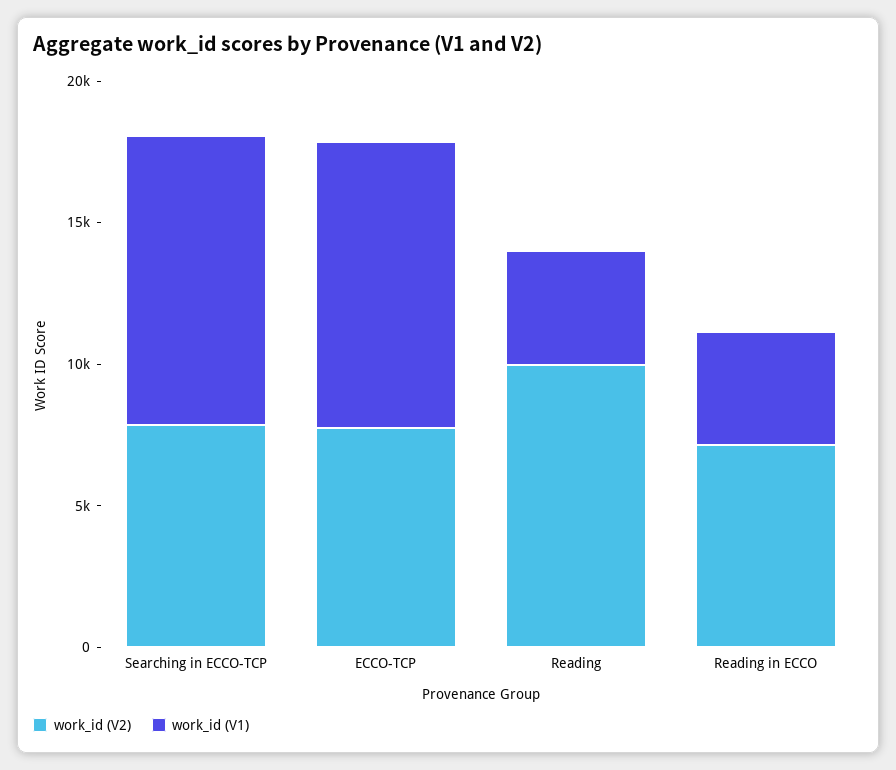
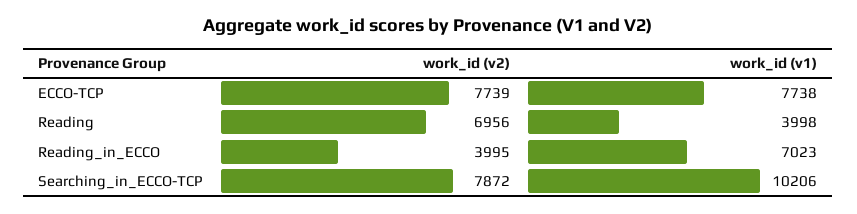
work_id (V1), ECCO-TCP: 10000 -> 7738
work_id (V2), Reading: 10000 -> 6956
work_id (V2), Reading in ECCO: 7000 -> 3995
work_id (V1), Reading in ECCO: 4000 -> 7023

